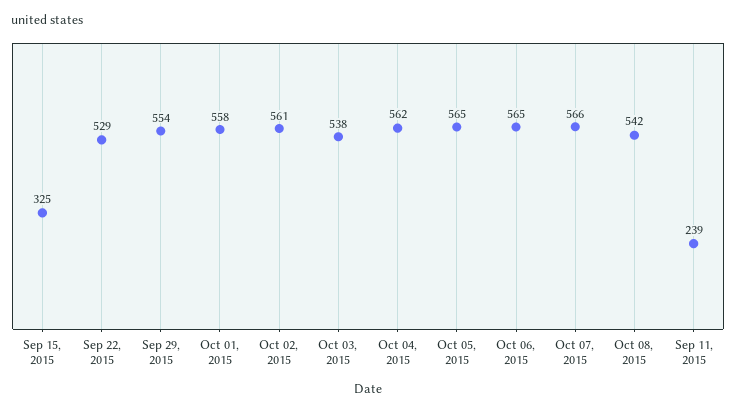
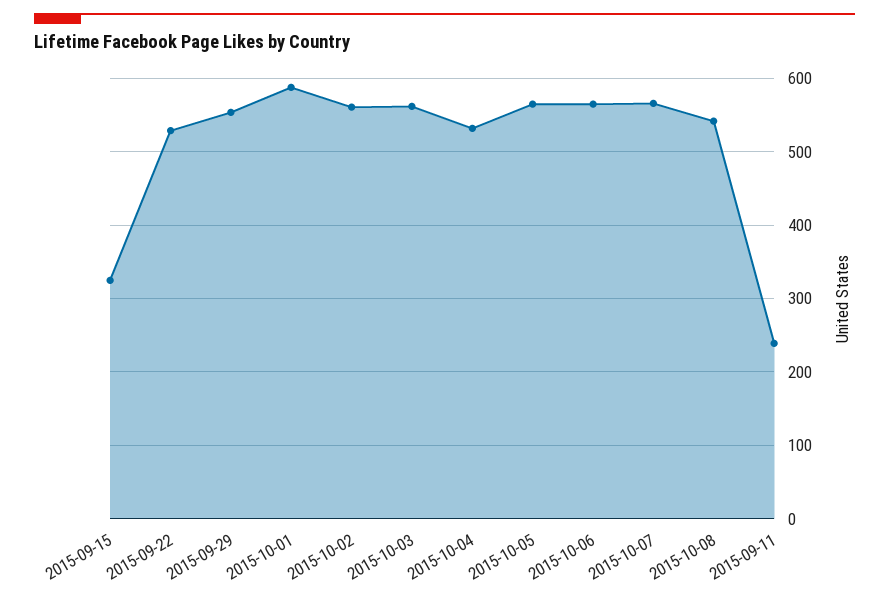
Oct 01, 2015: 558 -> 590
Oct 03, 2015: 538 -> 560
Oct 04, 2015: 562 -> 530

